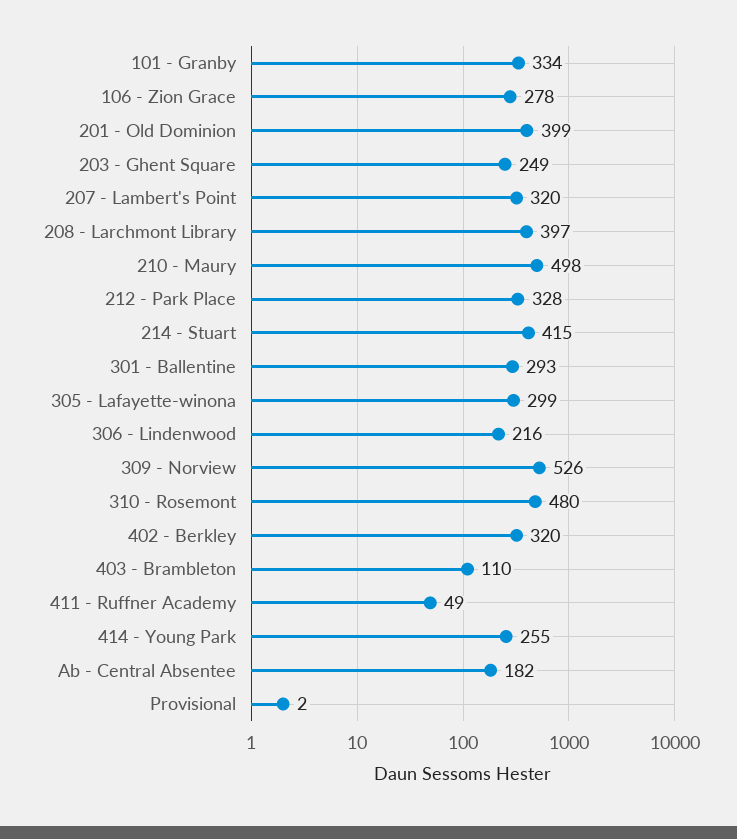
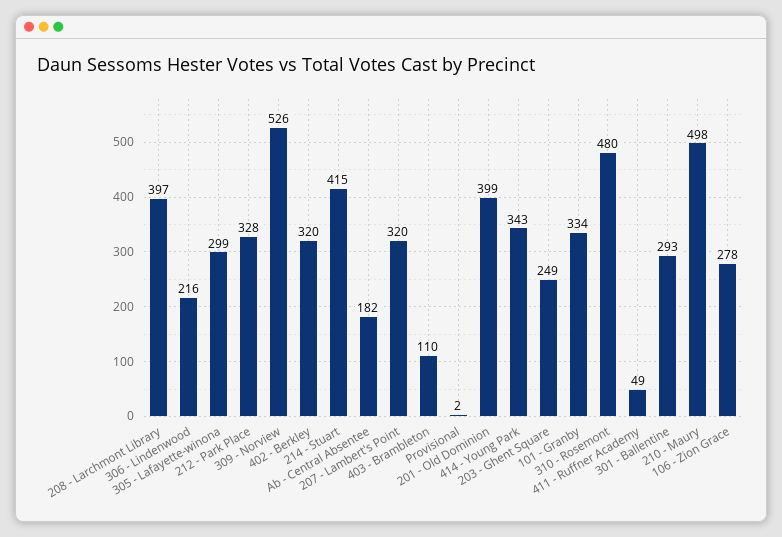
414 - Young Park: 255 -> 343

